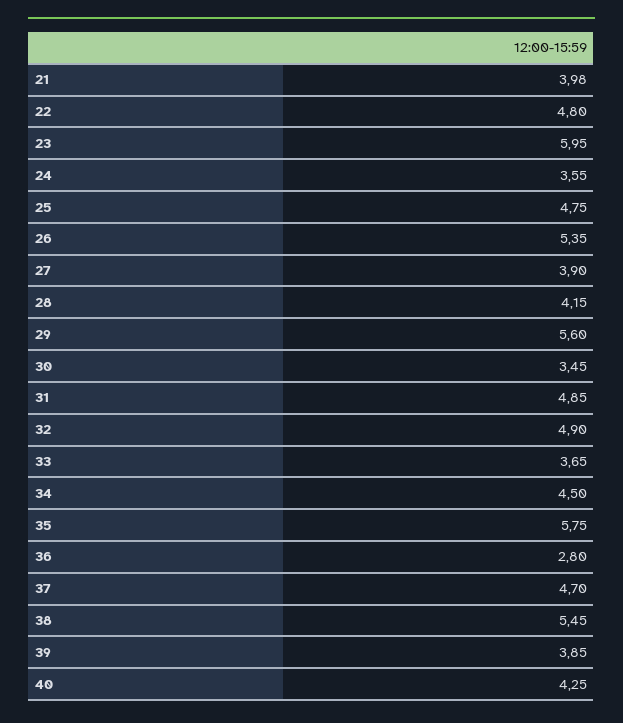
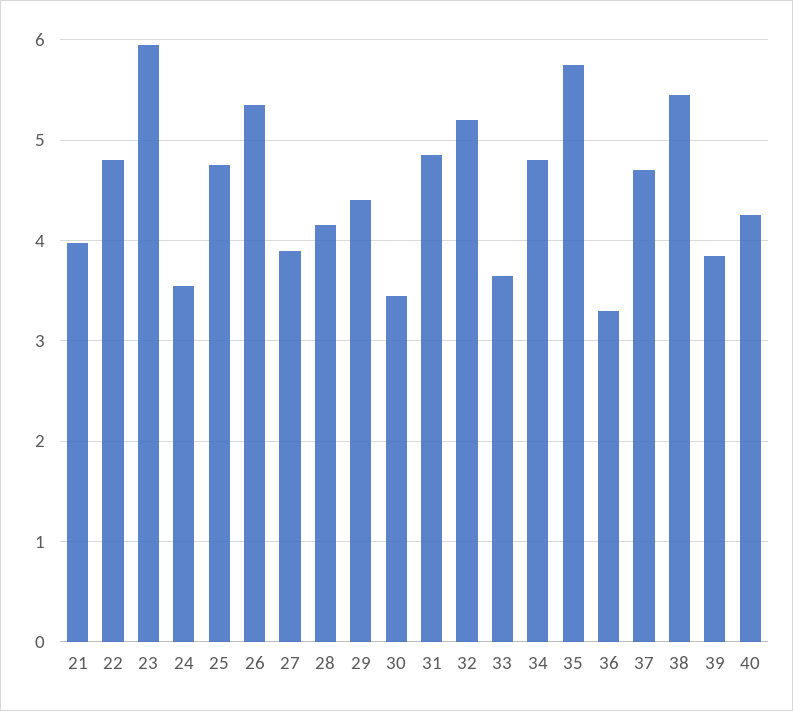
29: 5.6 -> 4.4
32: 4.9 -> 5.2
34: 4.5 -> 4.8
36: 2.8 -> 3.3

